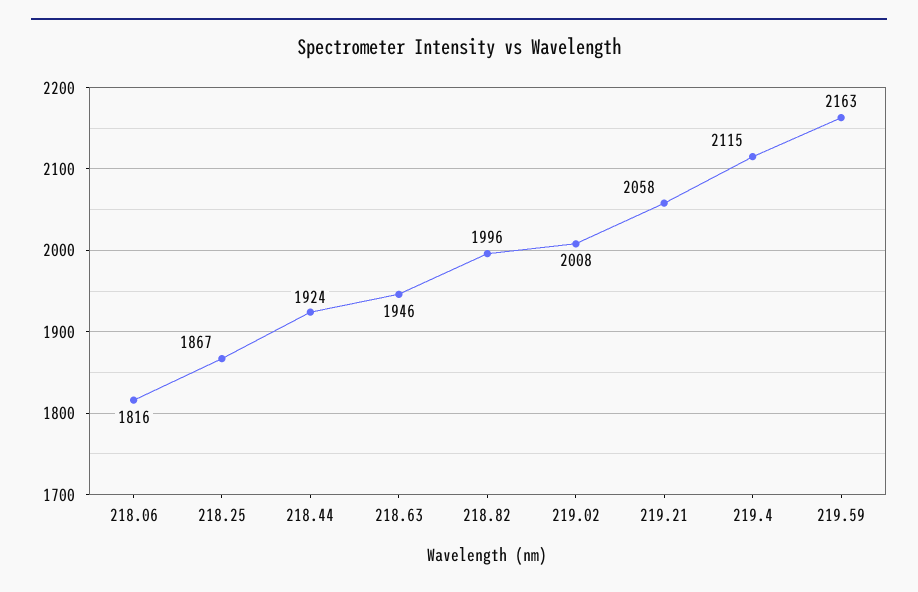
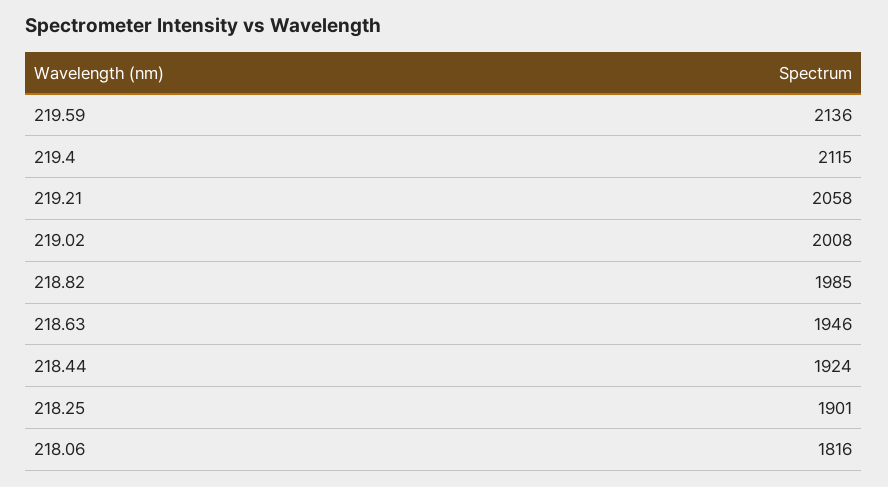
218.25: 1867 -> 1901
218.82: 1996 -> 1985
219.59: 2163 -> 2136

